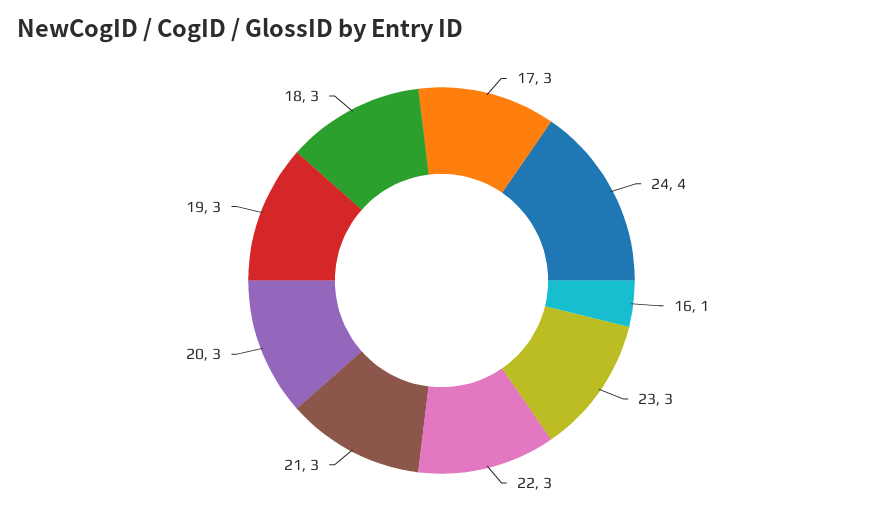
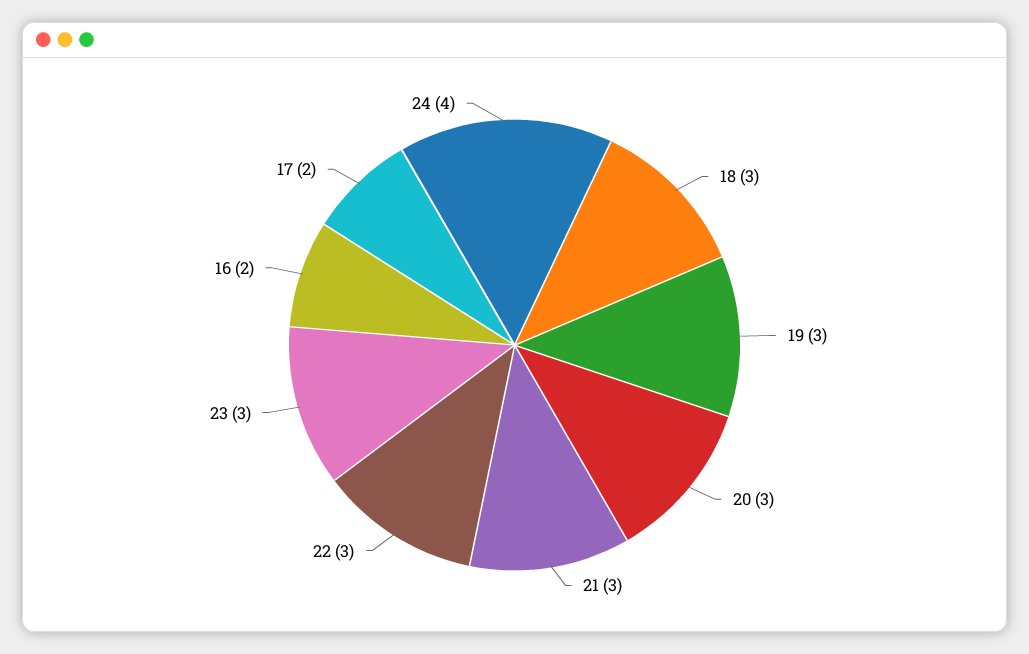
17: 3 -> 2
16: 1 -> 2

